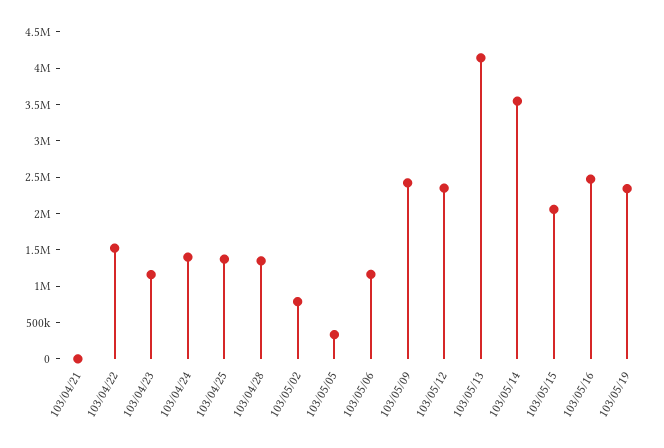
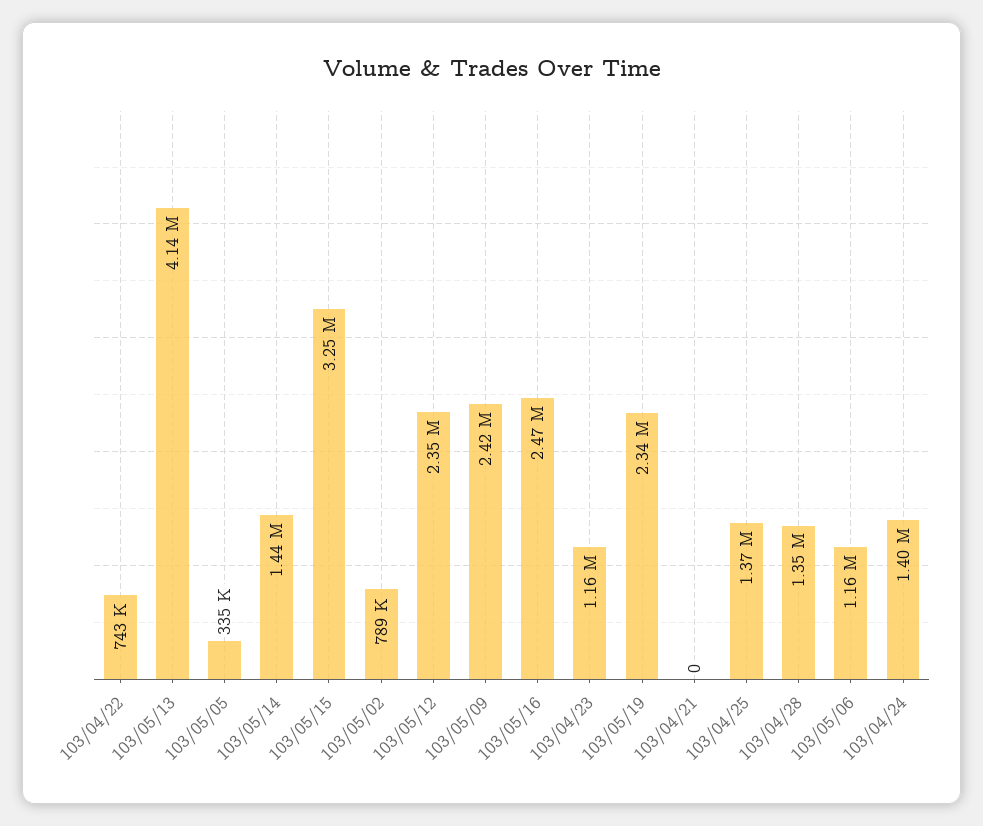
103/04/22: 1500000 -> 743000
103/05/14: 3500000 -> 1440000
103/05/15: 2000000 -> 3250000

